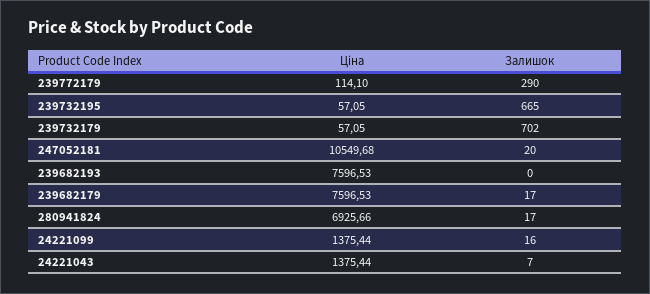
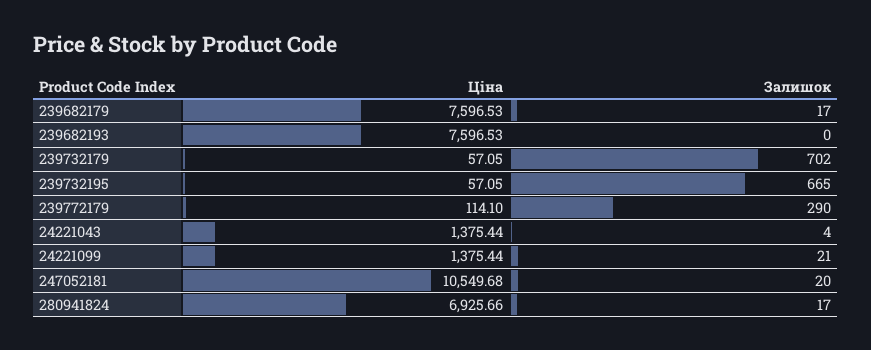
Залишок, 24221099: 16 -> 21
Залишок, 24221043: 7 -> 4

